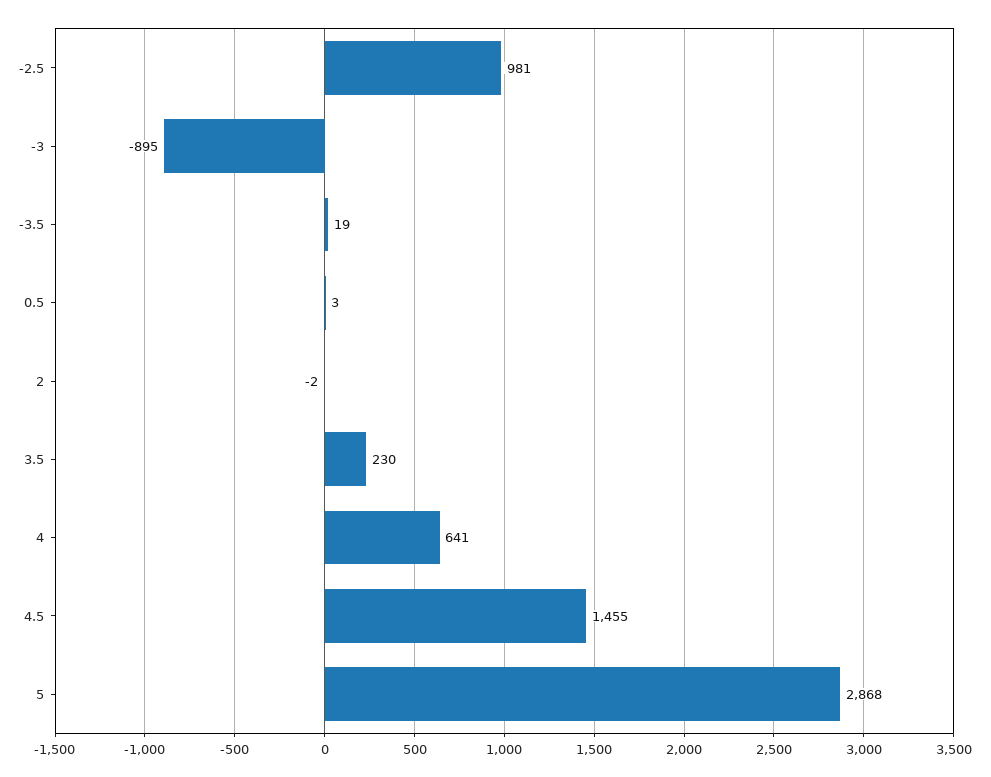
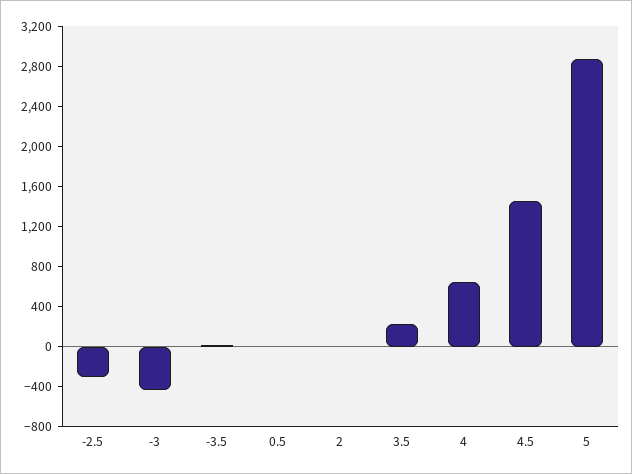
-2.5: 981 -> -300
-3: -895 -> -400

